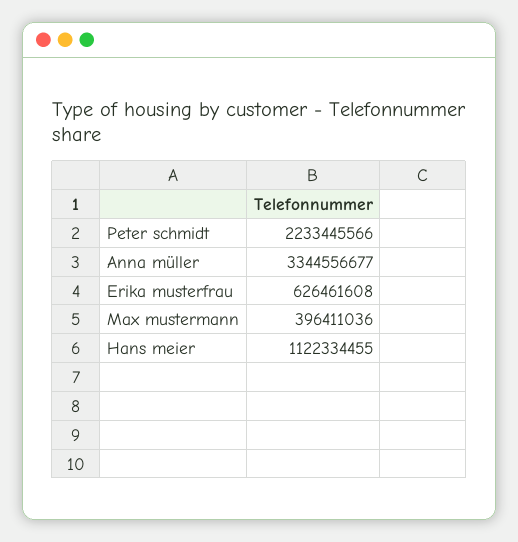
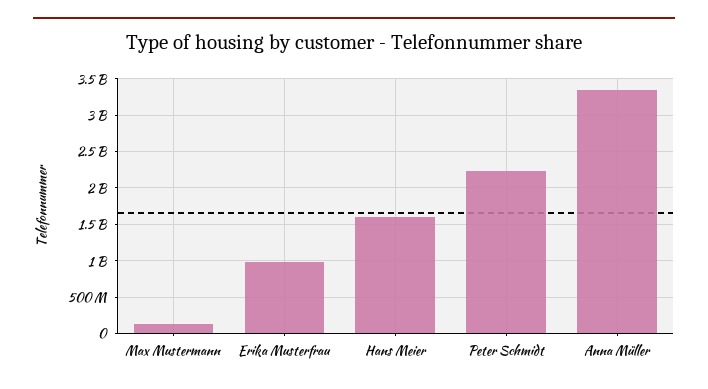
Erika musterfrau: 626461608 -> 1000000000
Max mustermann: 396411036 -> 100000000
Hans meier: 1122334455 -> 1600000000

